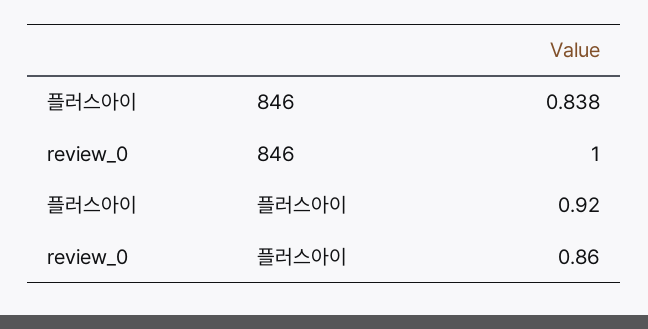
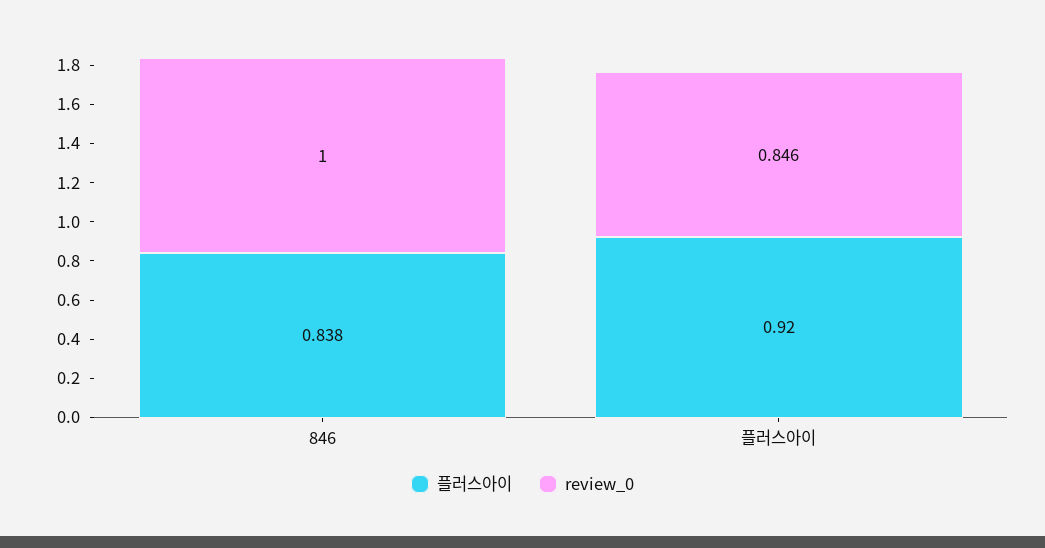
review_0, 플러스아이: 0.86 -> 0.846

